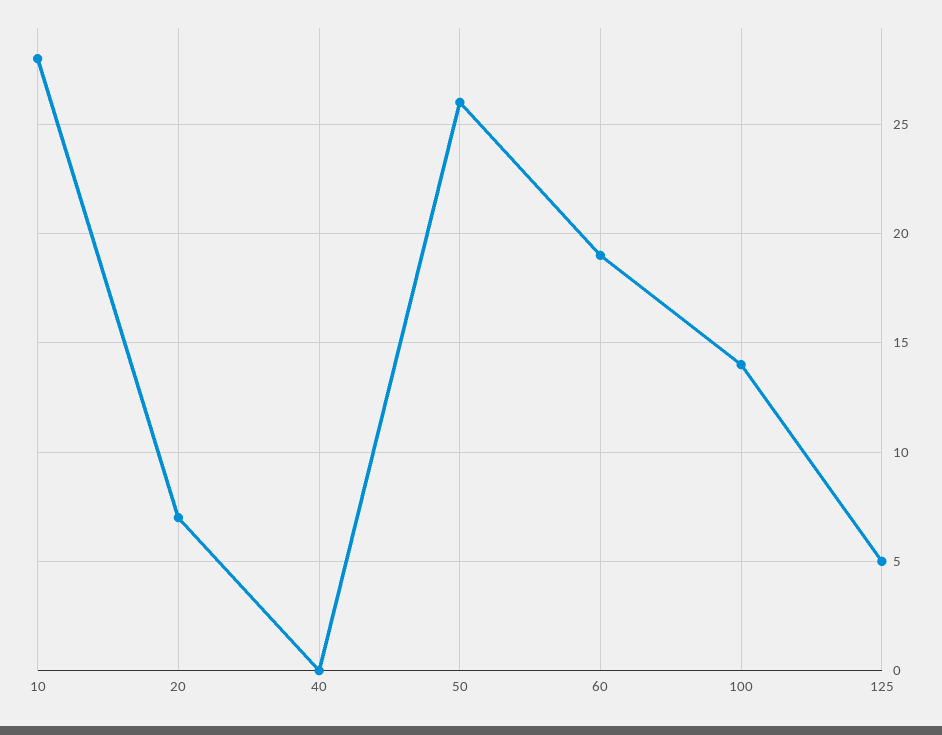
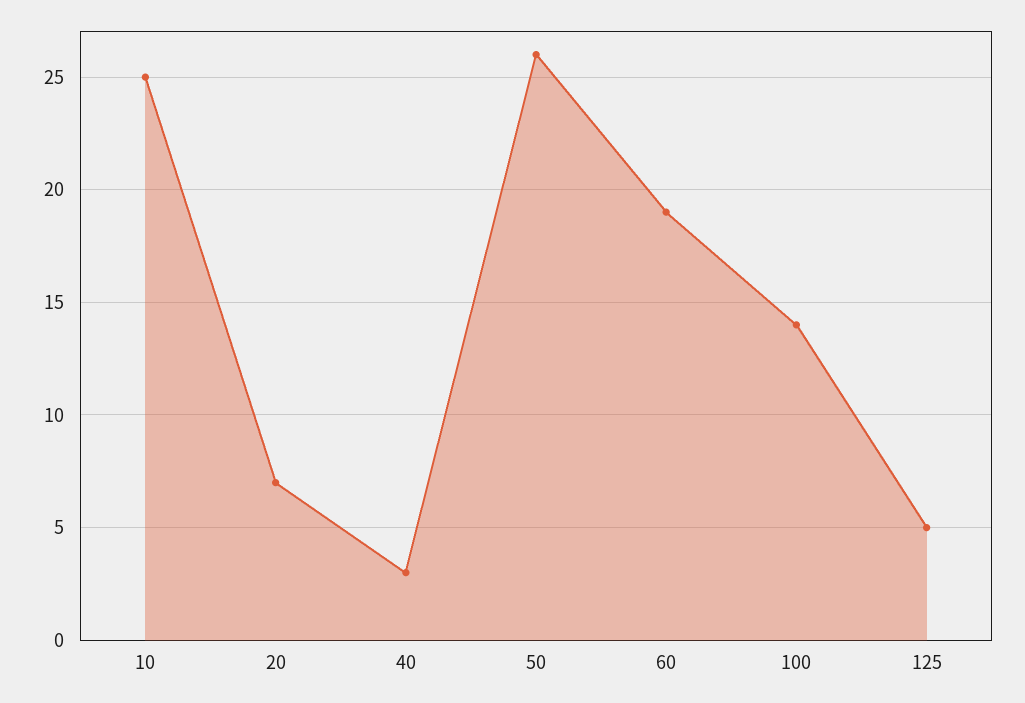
10: 28 -> 25
40: 0 -> 3

